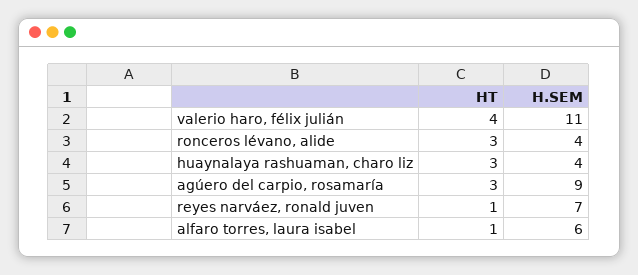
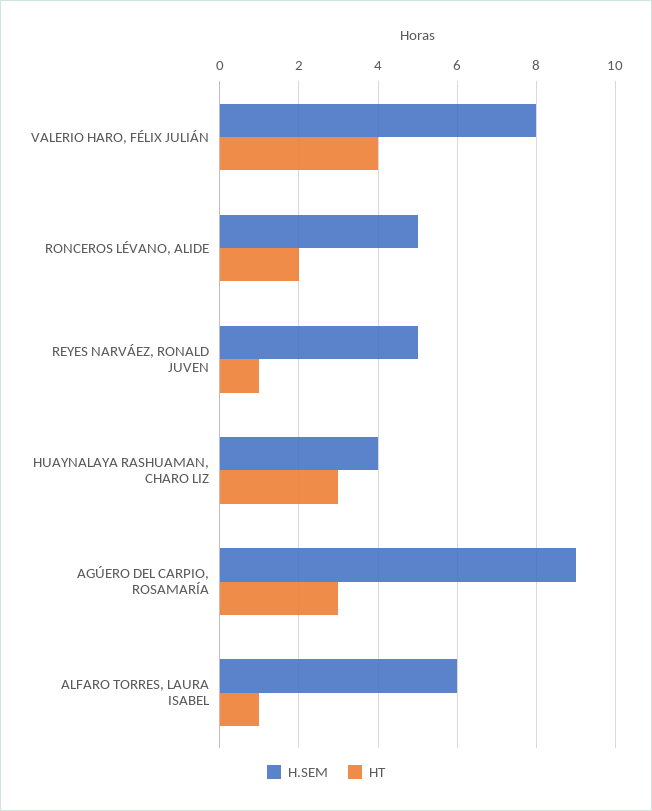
H.SEM, valerio haro, félix julián: 11 -> 8
HT, ronceros lévano, alide: 3 -> 2
H.SEM, ronceros lévano, alide: 4 -> 5
H.SEM, reyes narváez, ronald juven: 7 -> 5

